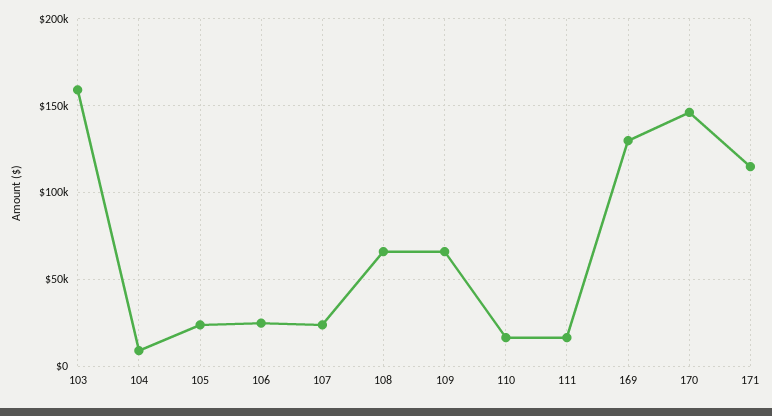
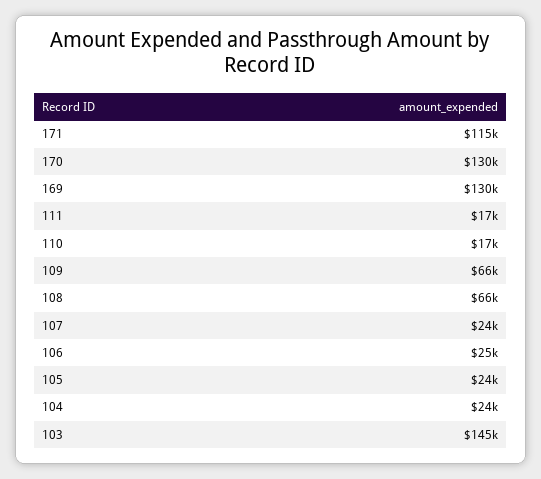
103: 160000 -> 145000
104: 10000 -> 24000
170: 145000 -> 130000

